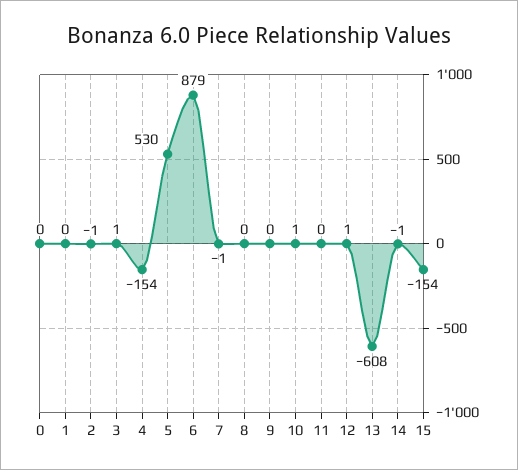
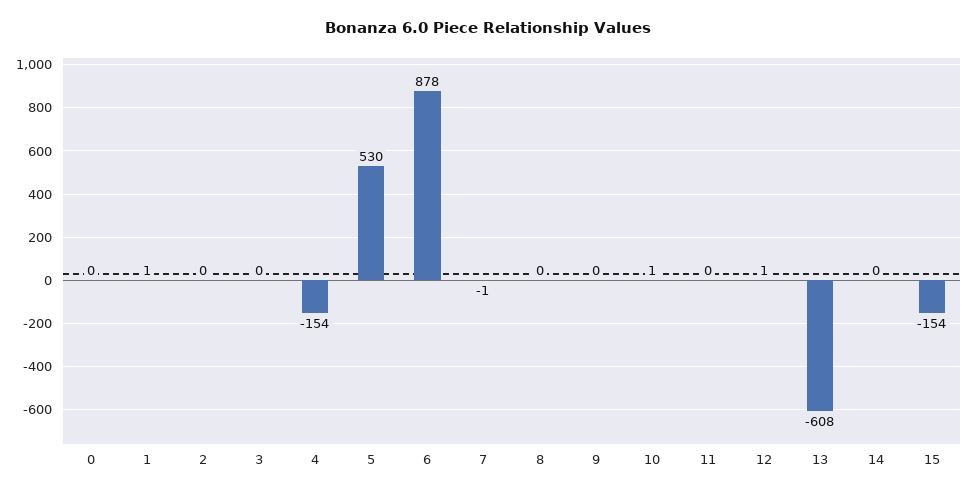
1: 0 -> 1
2: -1 -> 0
3: 1 -> 0
6: 879 -> 878
14: -1 -> 0

